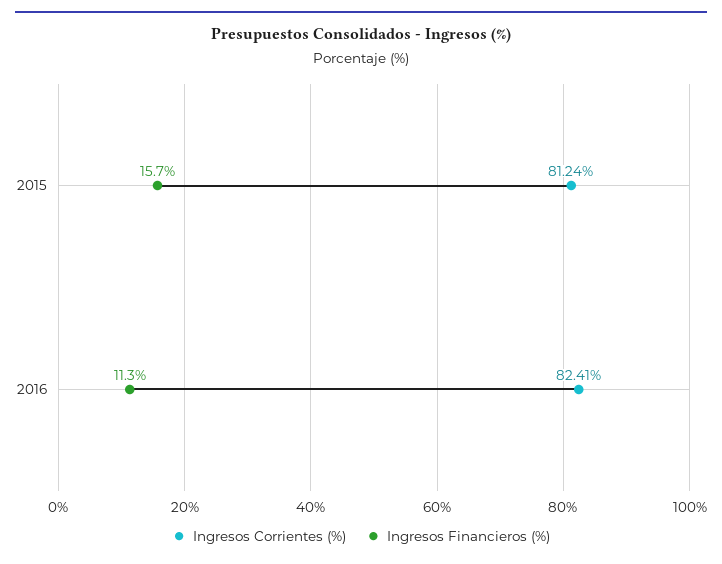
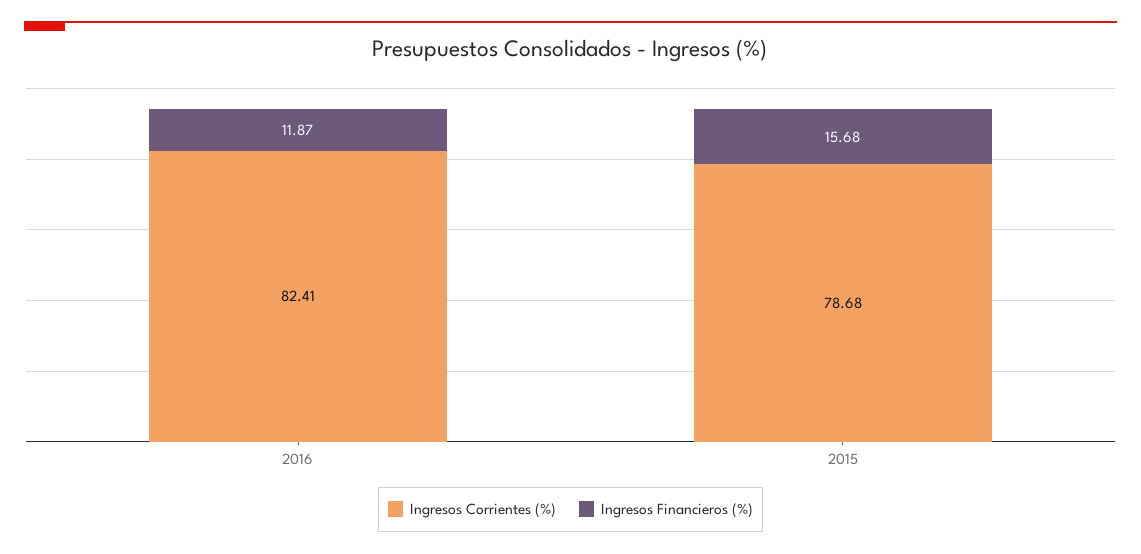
Ingresos Corrientes (%), 2015: 81.24 -> 78.68
Ingresos Financieros (%), 2016: 11.3 -> 11.87

